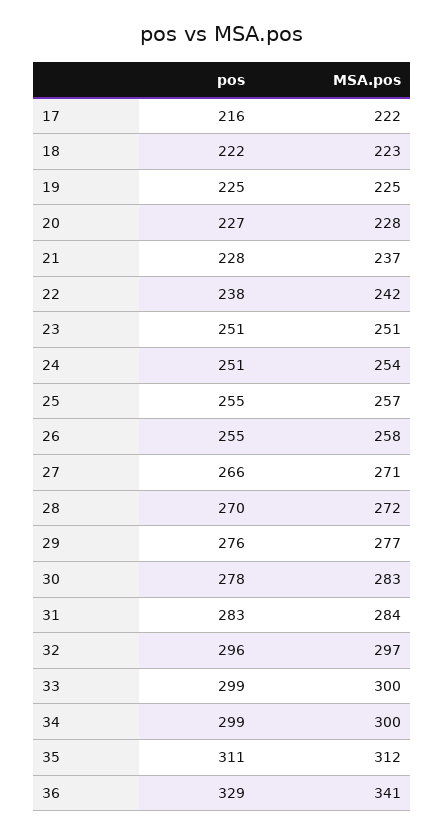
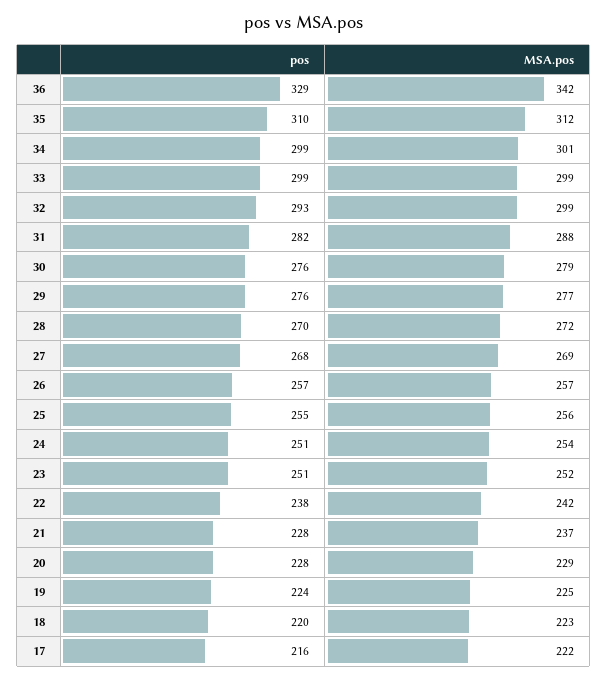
pos, 18: 222 -> 220
pos, 19: 225 -> 224
pos, 20: 227 -> 228
MSA.pos, 20: 228 -> 229
MSA.pos, 23: 251 -> 252
MSA.pos, 25: 257 -> 256
pos, 26: 255 -> 257
MSA.pos, 26: 258 -> 257
pos, 27: 266 -> 268
MSA.pos, 27: 271 -> 269
pos, 30: 278 -> 276
MSA.pos, 30: 283 -> 279
pos, 31: 283 -> 282
MSA.pos, 31: 284 -> 288
pos, 32: 296 -> 293
MSA.pos, 32: 297 -> 299
MSA.pos, 33: 300 -> 299
MSA.pos, 34: 300 -> 301
pos, 35: 311 -> 310
MSA.pos, 36: 341 -> 342

